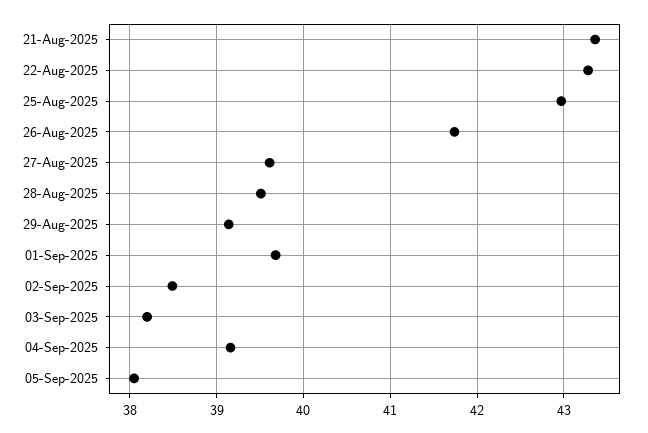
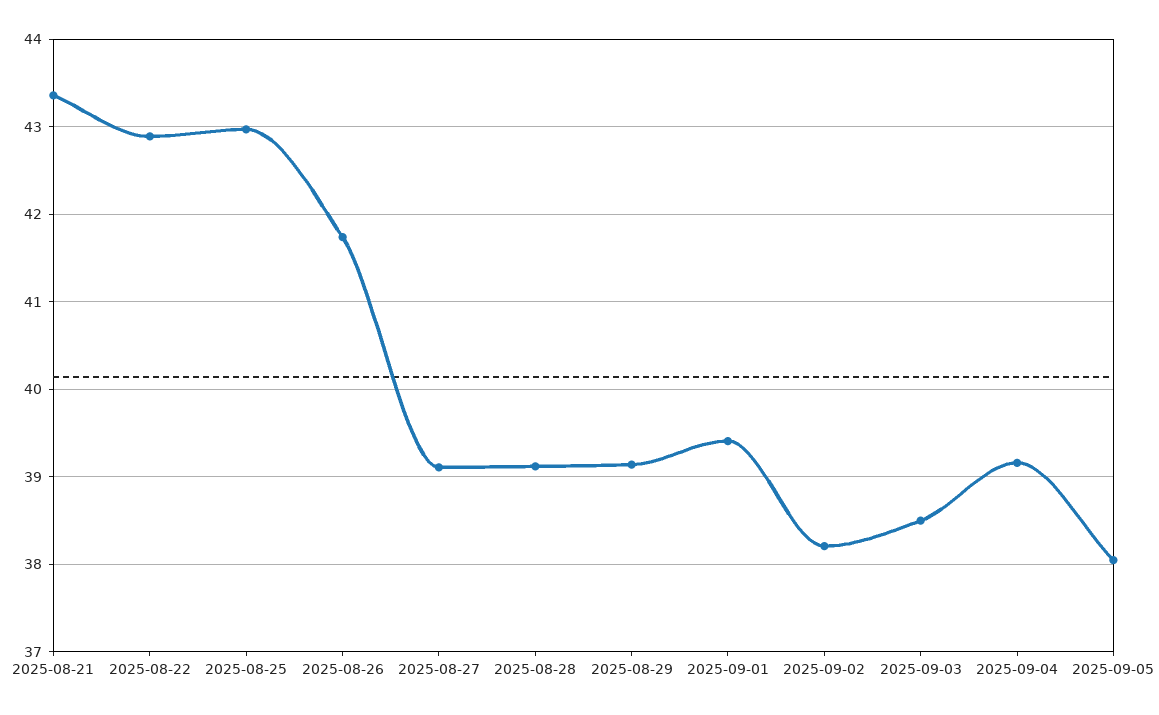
22-Aug-2025: 43.3 -> 42.9
27-Aug-2025: 39.6 -> 39.1
28-Aug-2025: 39.5 -> 39.1
01-Sep-2025: 39.7 -> 39.4
02-Sep-2025: 38.5 -> 38.2
03-Sep-2025: 38.2 -> 38.5

